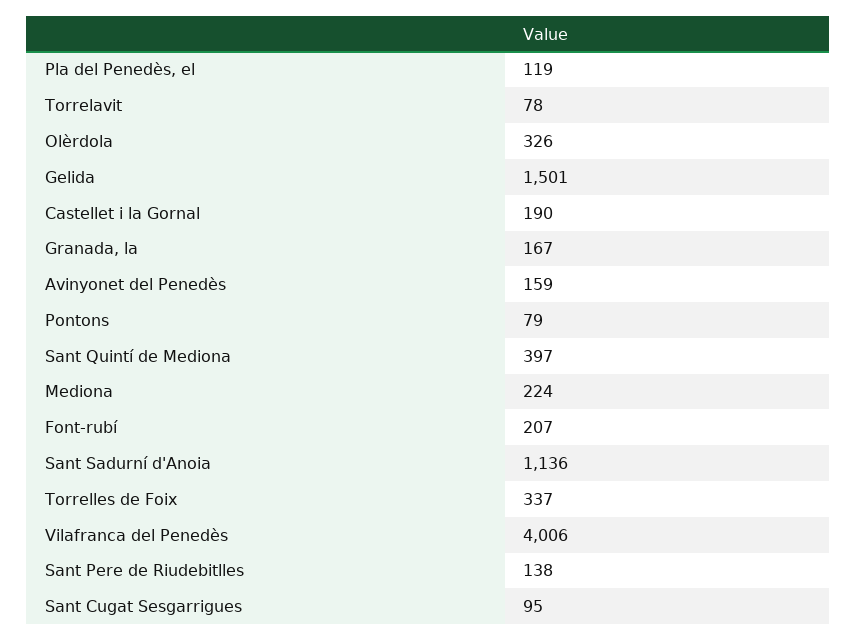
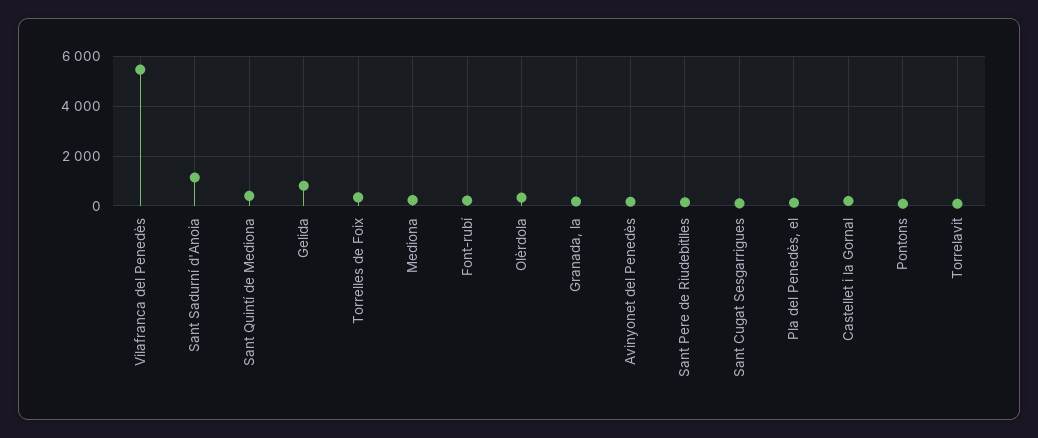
Gelida: 1501 -> 750
Vilafranca del Penedès: 4006 -> 5500

